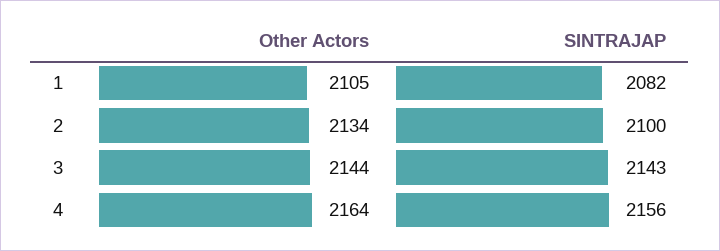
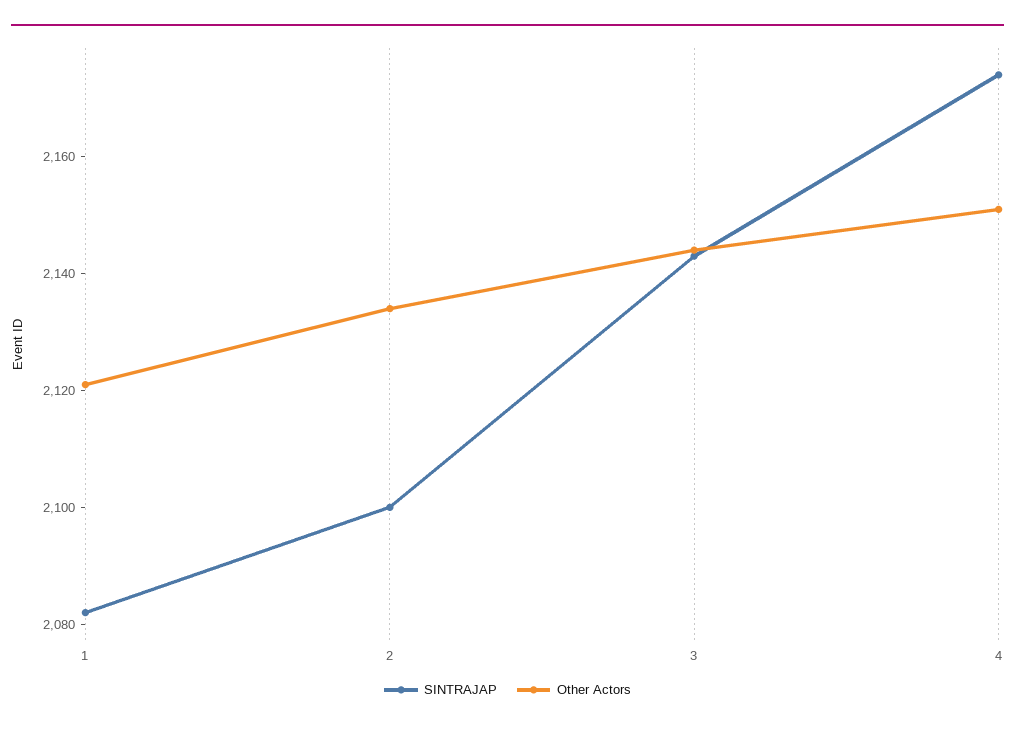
Other Actors, 1: 2105 -> 2120
Other Actors, 4: 2164 -> 2150
SINTRAJAP, 4: 2156 -> 2175

